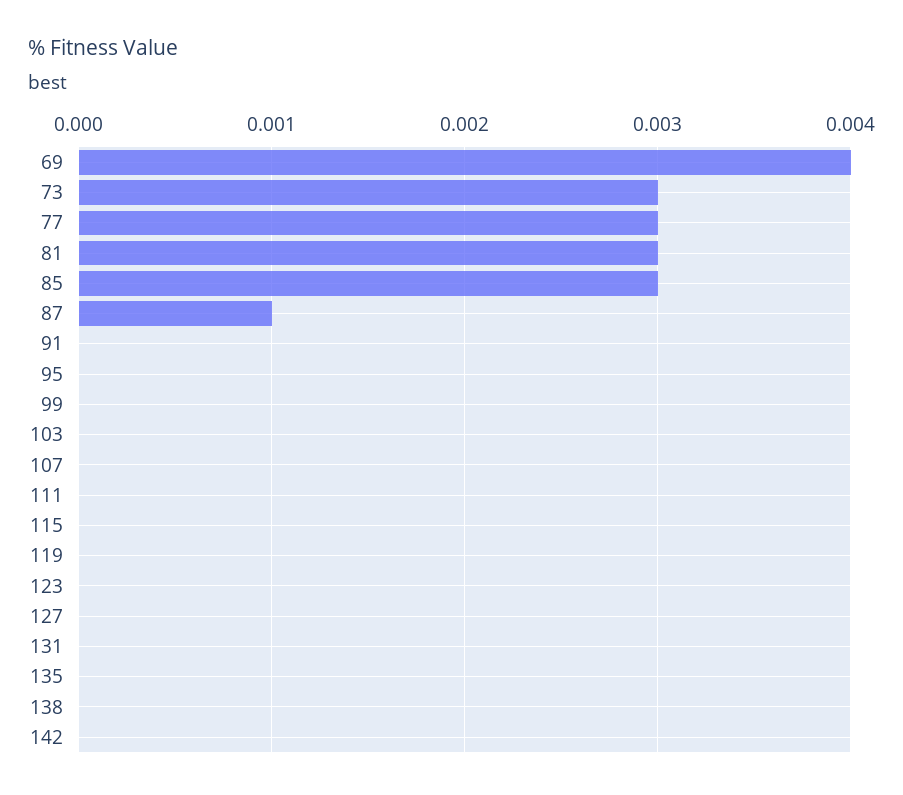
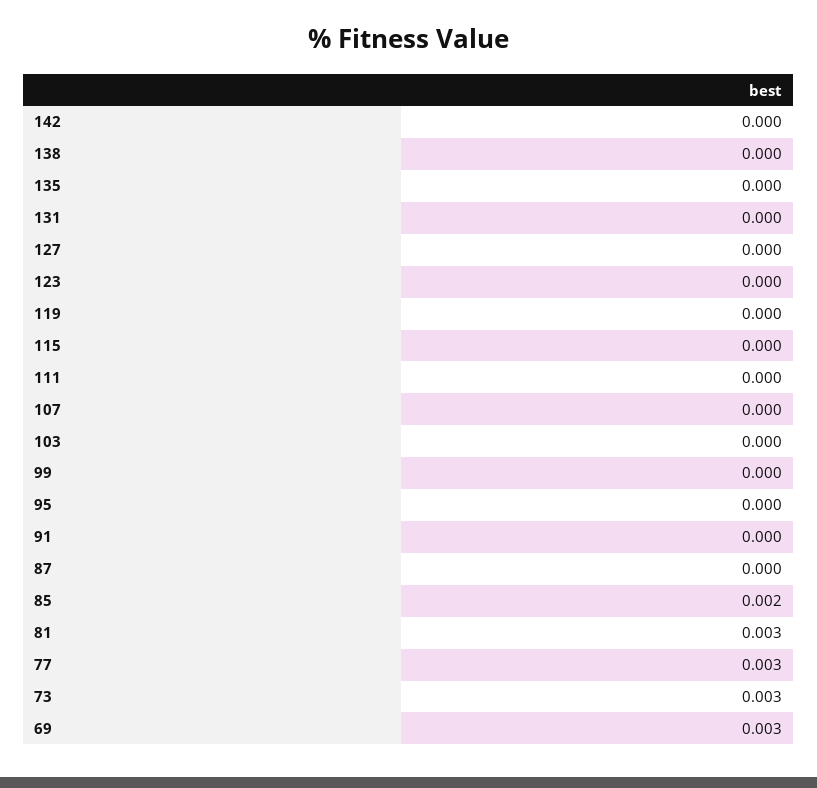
69: 0.004 -> 0.003
85: 0.003 -> 0.002
87: 0.001 -> 0

